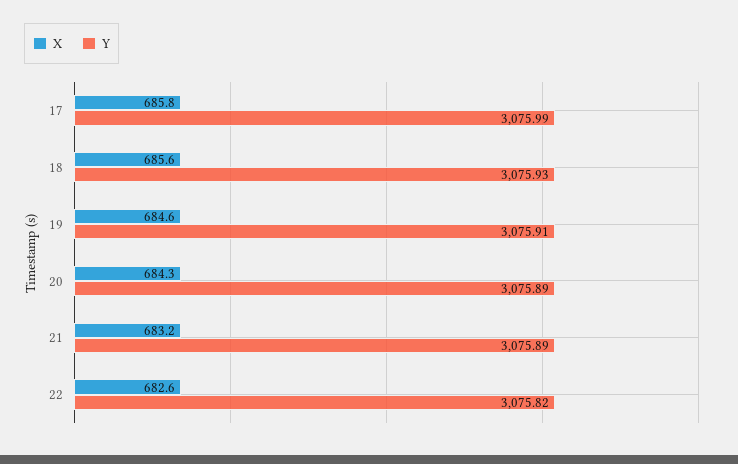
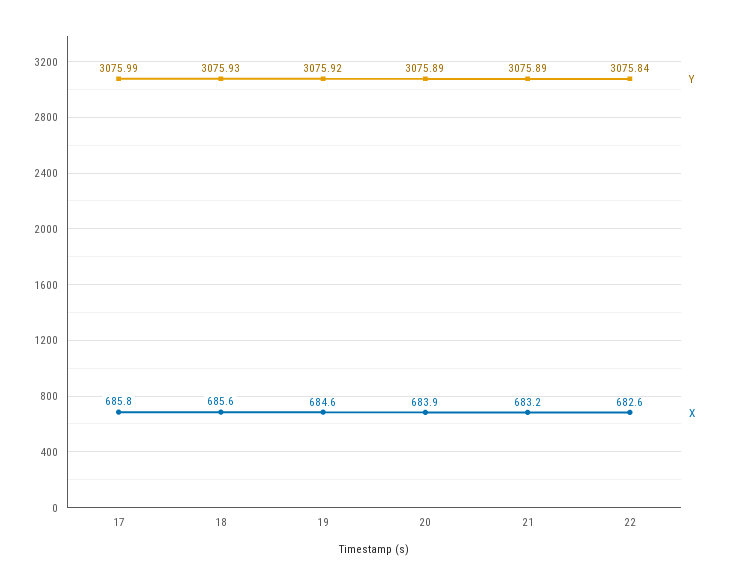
Y, 19: 3075.91 -> 3075.92
X, 20: 684.3 -> 683.9
Y, 22: 3075.82 -> 3075.84

